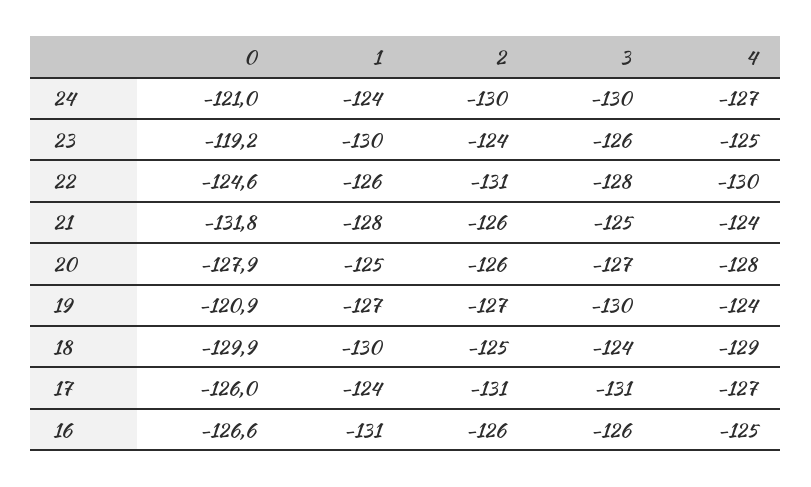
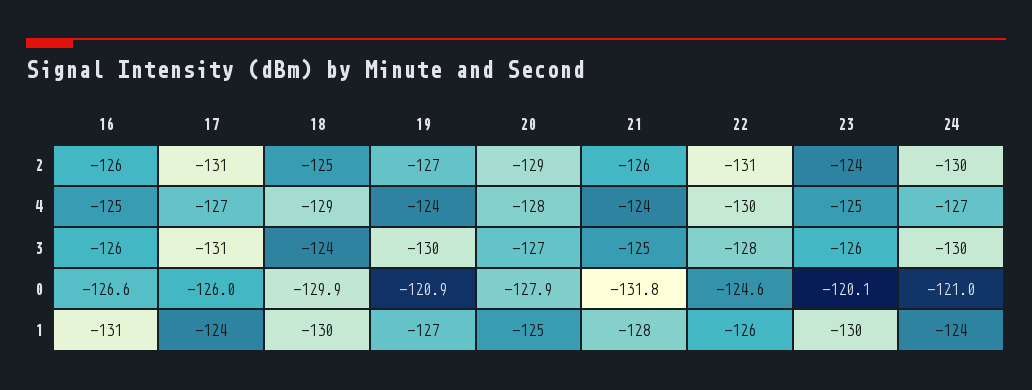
0, 23: -119.2 -> -120.1
2, 20: -126 -> -129

